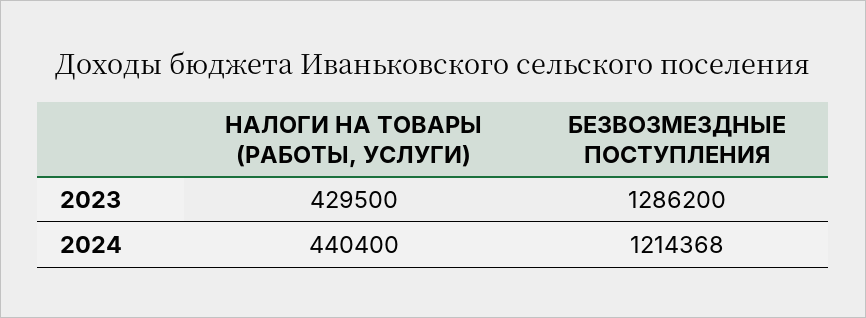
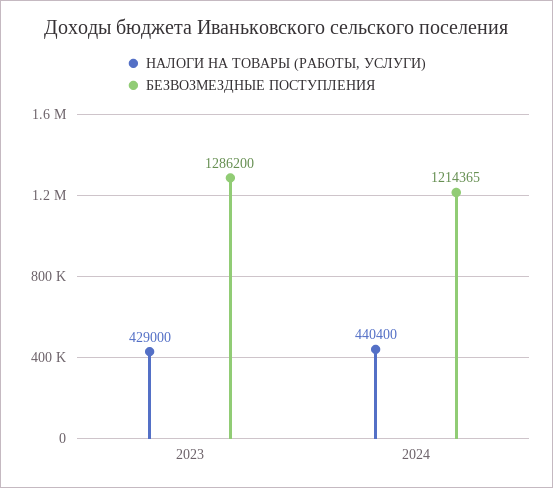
НАЛОГИ НА ТОВАРЫ (РАБОТЫ, УСЛУГИ), 2023: 429500 -> 429000
БЕЗВОЗМЕЗДНЫЕ ПОСТУПЛЕНИЯ, 2024: 1214368 -> 1214365

